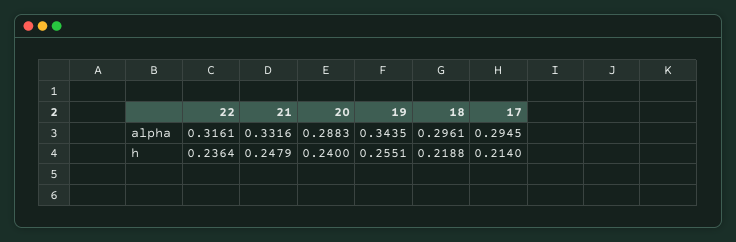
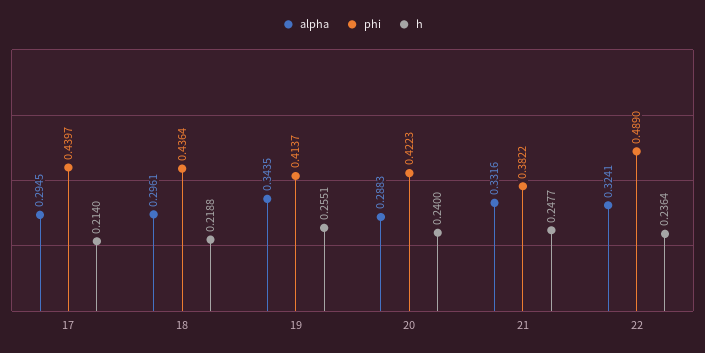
alpha, 22: 0.3161 -> 0.3241
h, 21: 0.2479 -> 0.2477
phi, 17: none -> 0.4397
phi, 18: none -> 0.4364
phi, 19: none -> 0.4137
phi, 20: none -> 0.4223
phi, 21: none -> 0.3822
phi, 22: none -> 0.489

